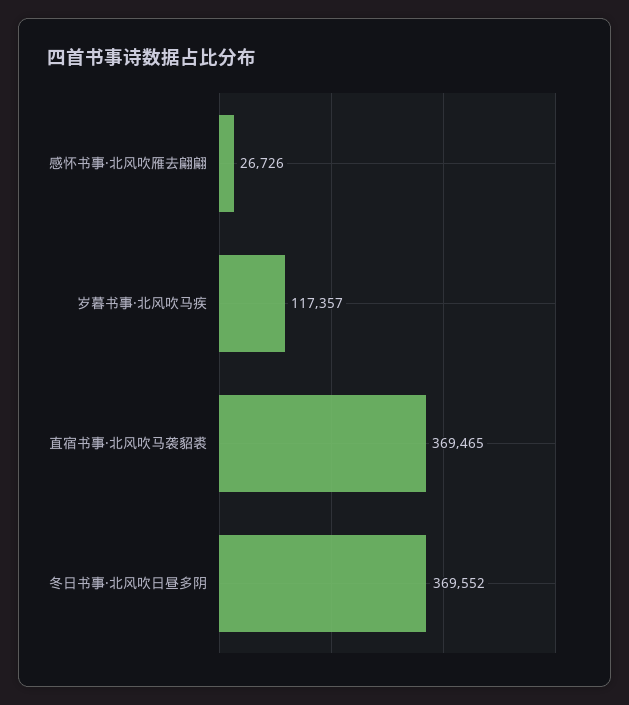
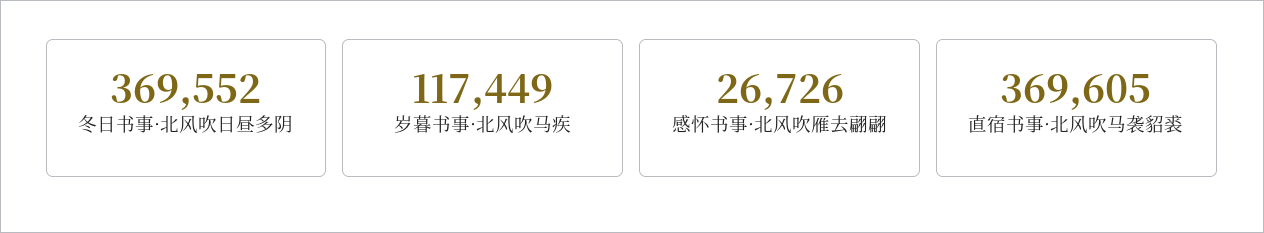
岁暮书事·北风吹马疾: 117357 -> 117449
直宿书事·北风吹马袭貂裘: 369465 -> 369605

